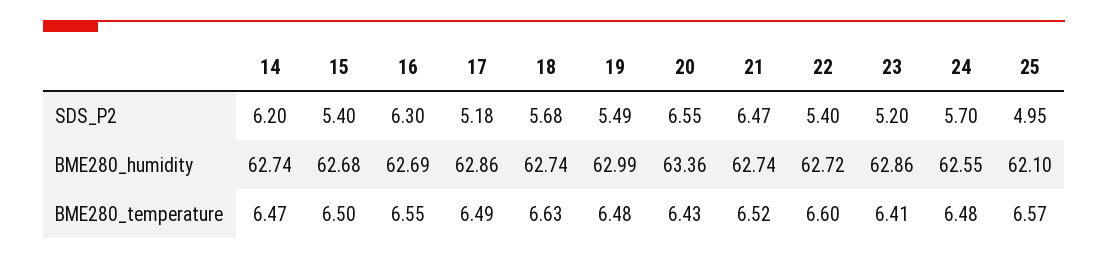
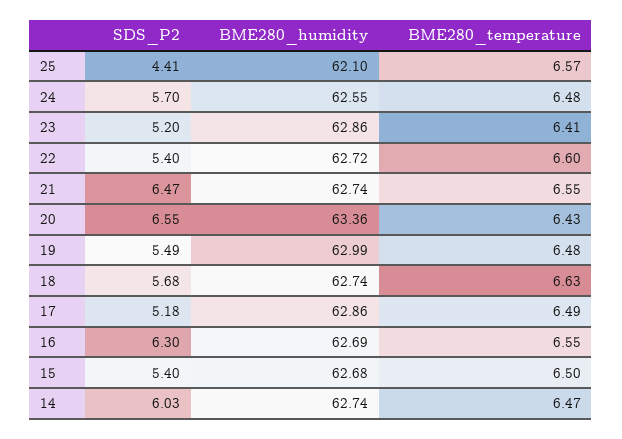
14, SDS_P2: 6.2 -> 6.03
25, SDS_P2: 4.95 -> 4.41
21, BME280_temperature: 6.52 -> 6.55

